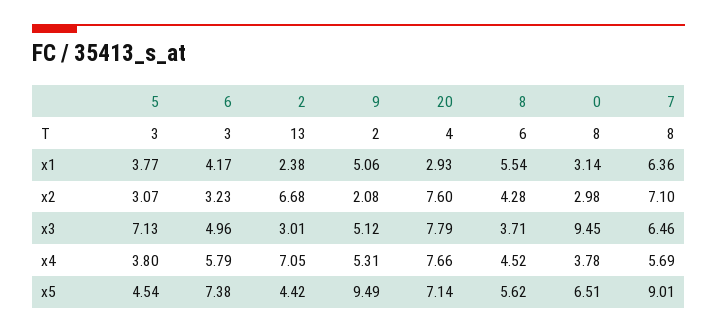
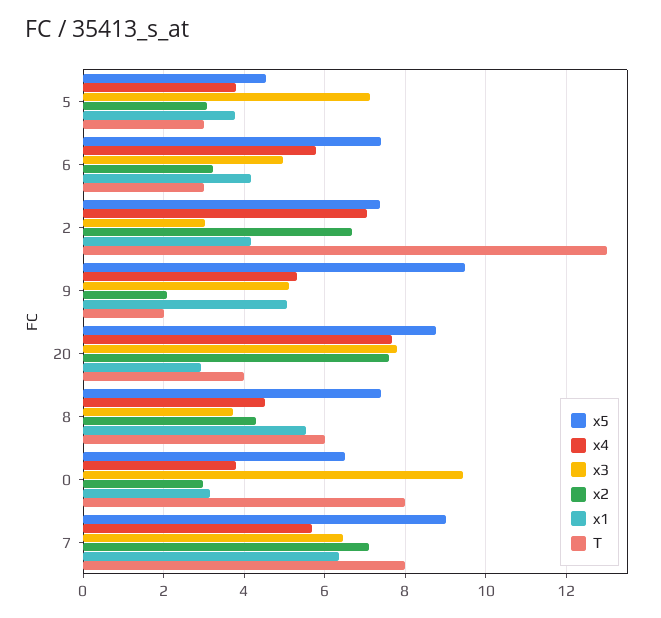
x1, 2: 2.38 -> 4.2
x5, 2: 4.42 -> 7.4
x5, 20: 7.14 -> 8.8
x5, 8: 5.62 -> 7.4

